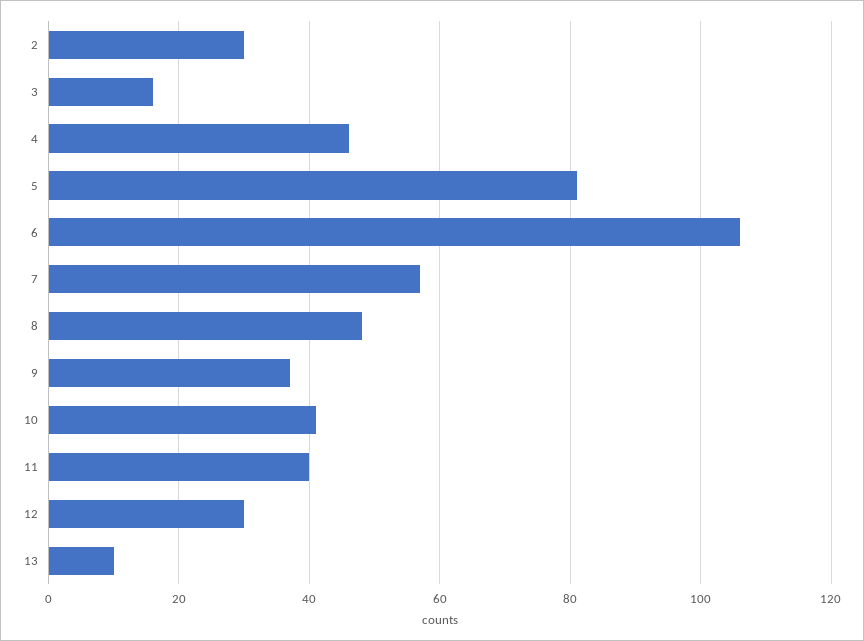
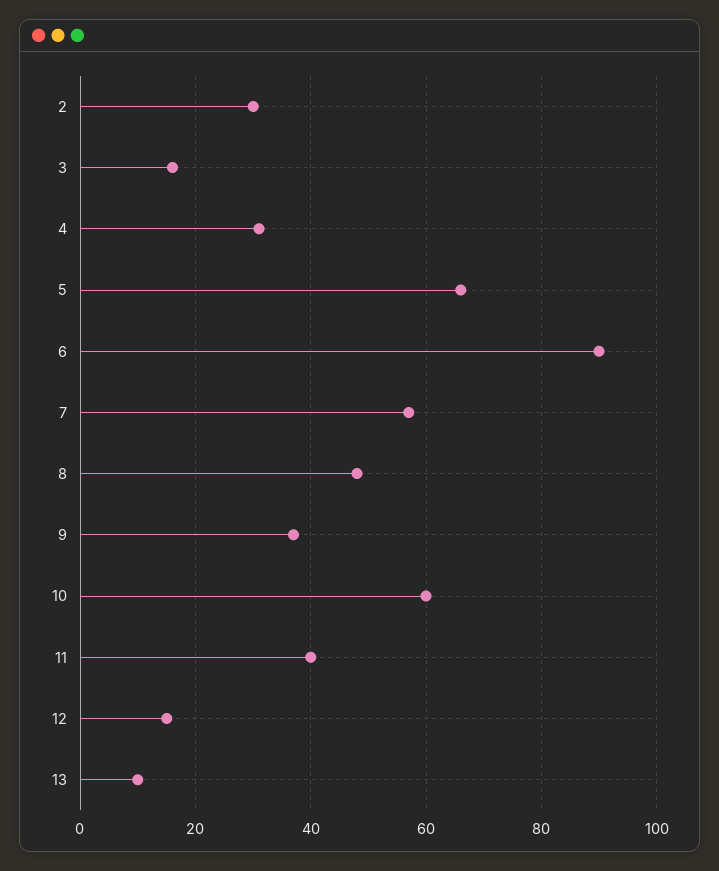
4: 45 -> 30
5: 80 -> 65
6: 105 -> 90
10: 40 -> 60
12: 30 -> 15

